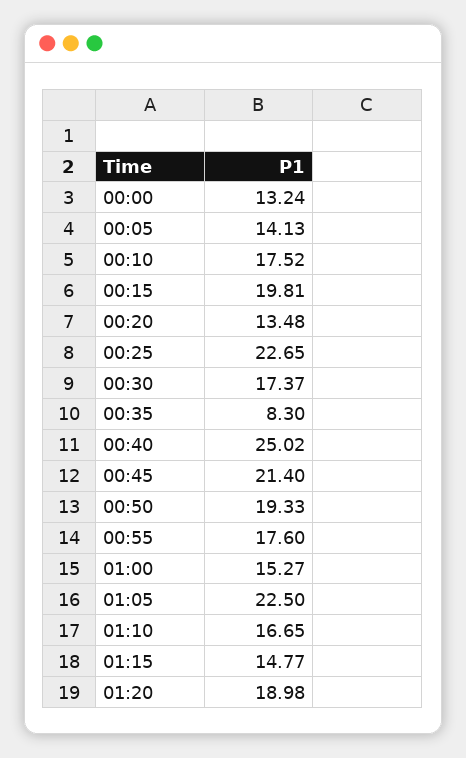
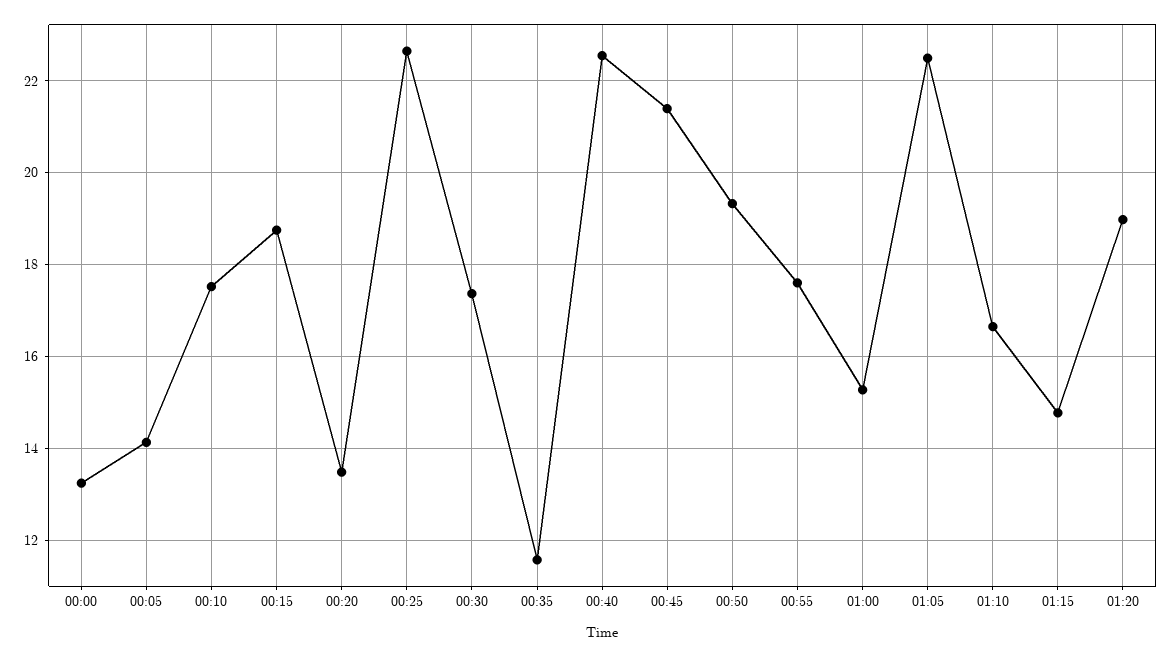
00:15: 19.81 -> 18.8
00:35: 8.3 -> 11.6
00:40: 25.02 -> 22.6

